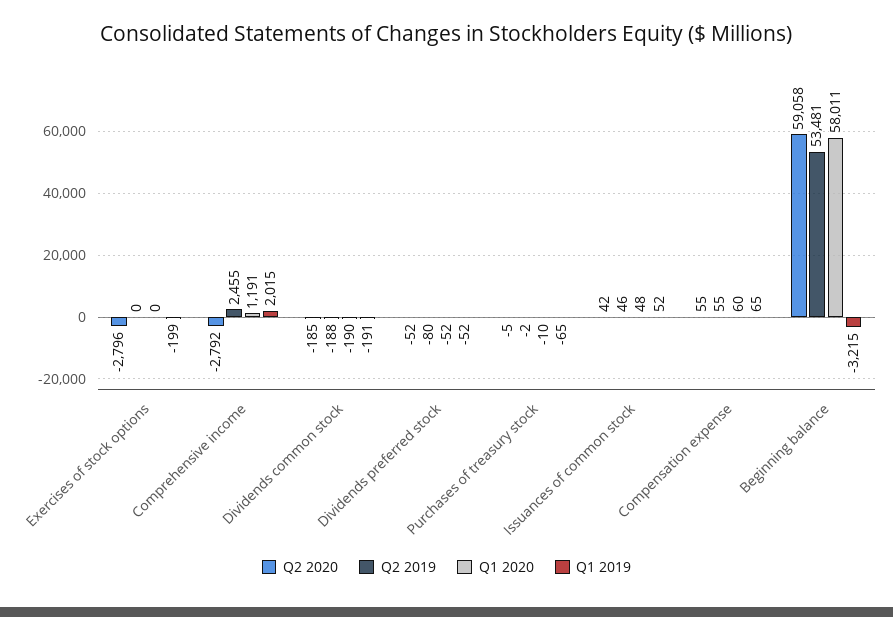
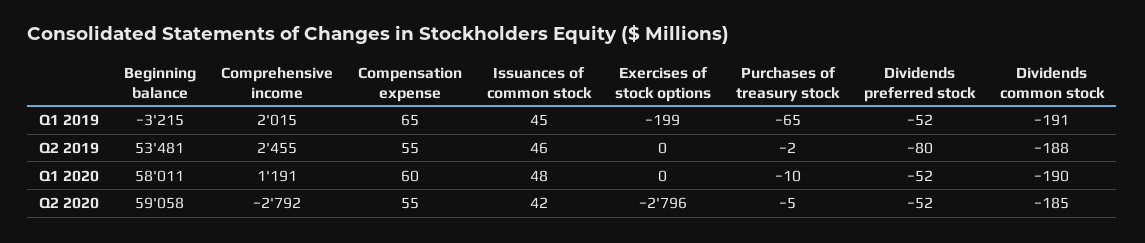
Q1 2019, Issuances of common stock: 52 -> 45

